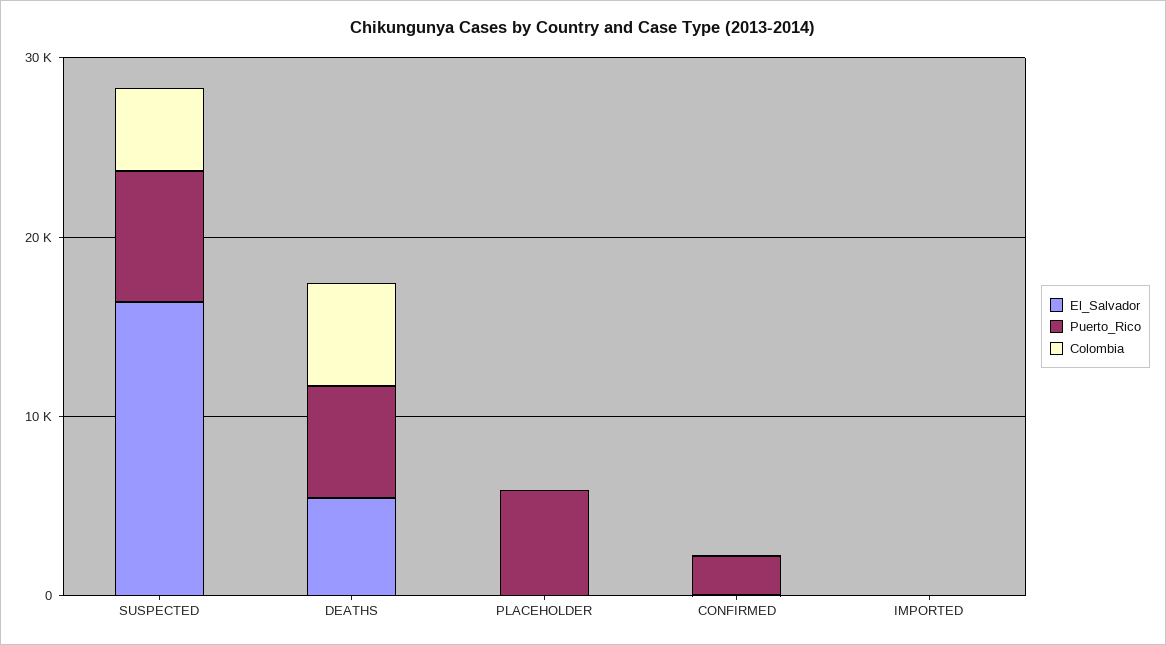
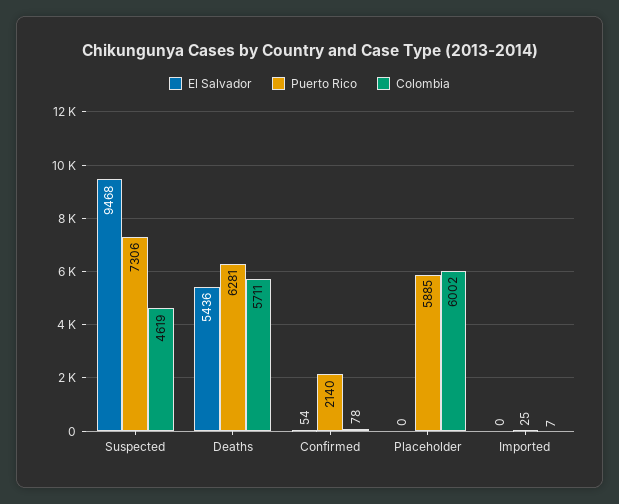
El_Salvador, SUSPECTED: 16000 -> 9468
Colombia, PLACEHOLDER: 0 -> 6002

